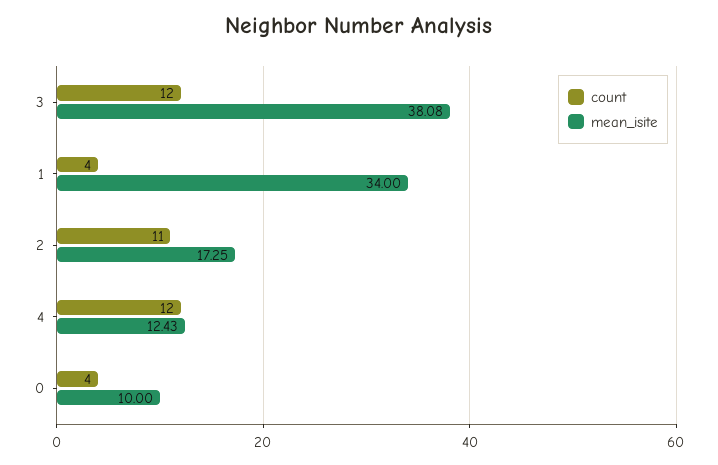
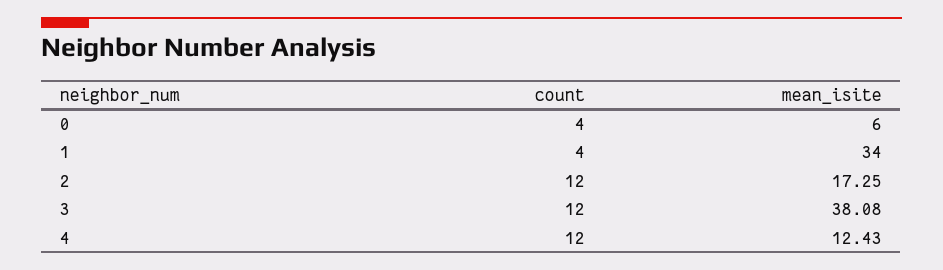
count, 2: 11 -> 12
mean_isite, 0: 10 -> 6

